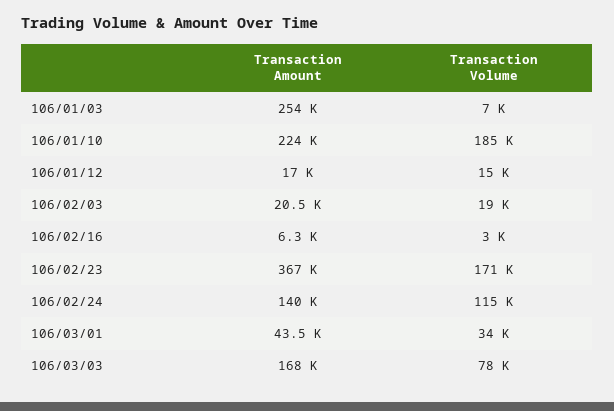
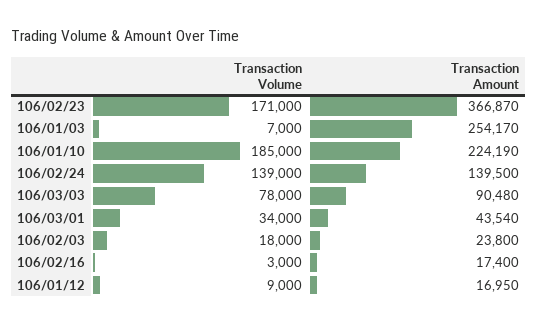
Transaction Volume, 106/01/12: 15000 -> 9000
Transaction Amount, 106/02/03: 20500 -> 23800
Transaction Volume, 106/02/03: 19000 -> 18000
Transaction Amount, 106/02/16: 6300 -> 17400
Transaction Volume, 106/02/24: 115000 -> 139000
Transaction Amount, 106/03/03: 168000 -> 90480

